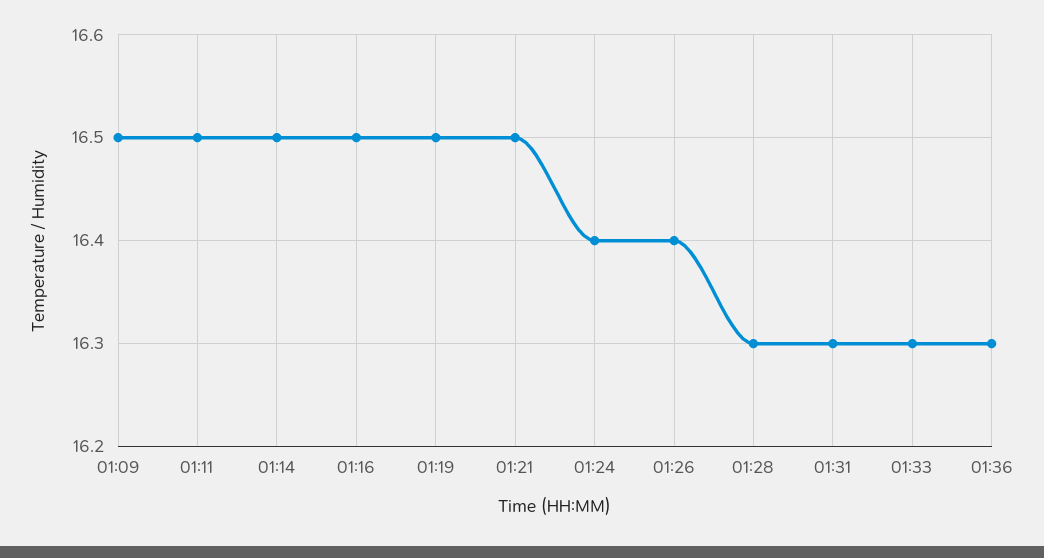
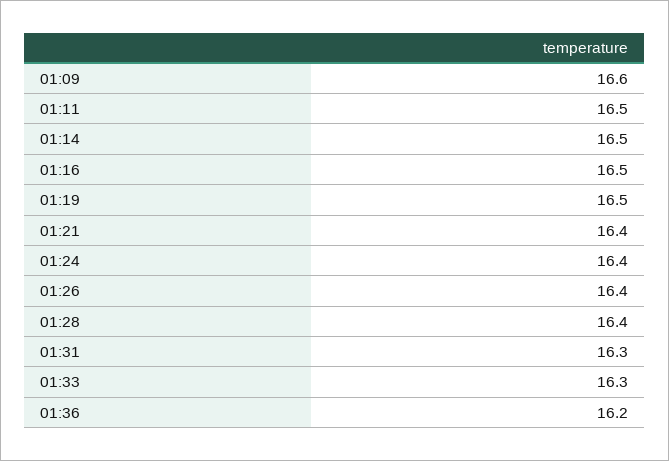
01:09: 16.5 -> 16.6
01:21: 16.5 -> 16.4
01:28: 16.3 -> 16.4
01:36: 16.3 -> 16.2

